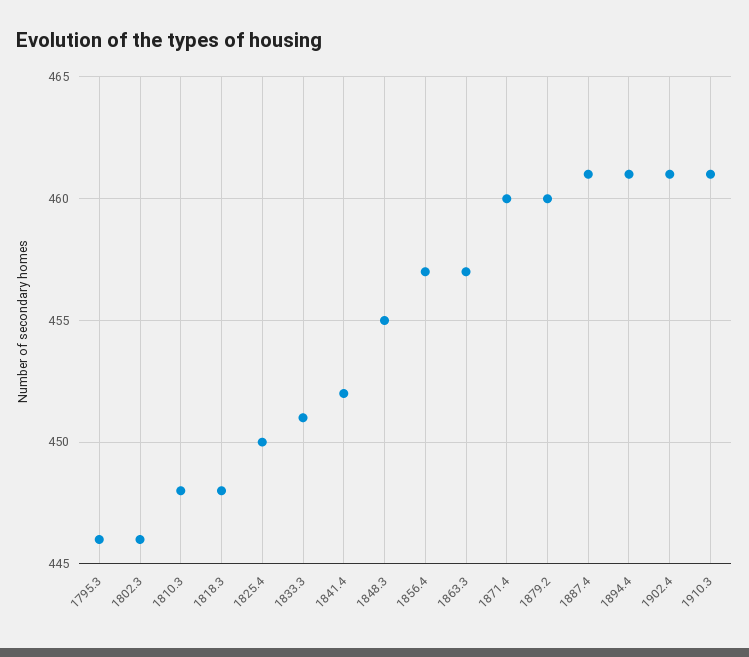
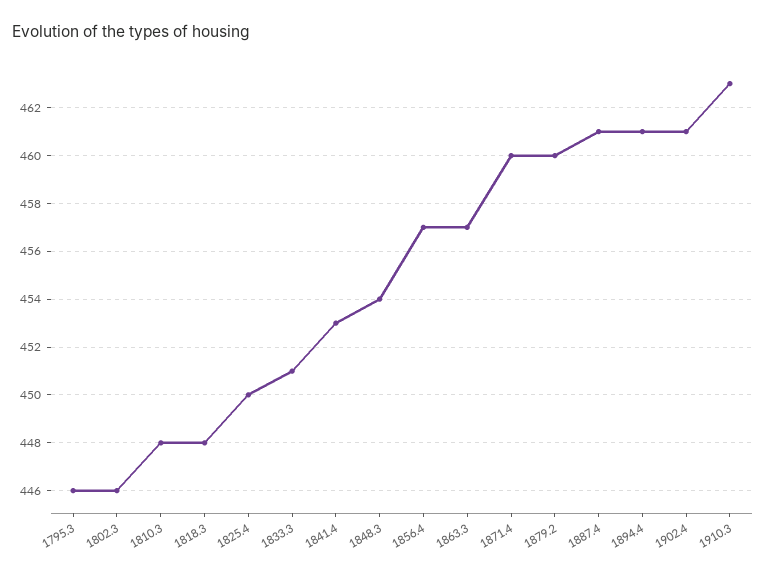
1841.4: 452 -> 453
1848.3: 455 -> 454
1910.3: 461 -> 463

